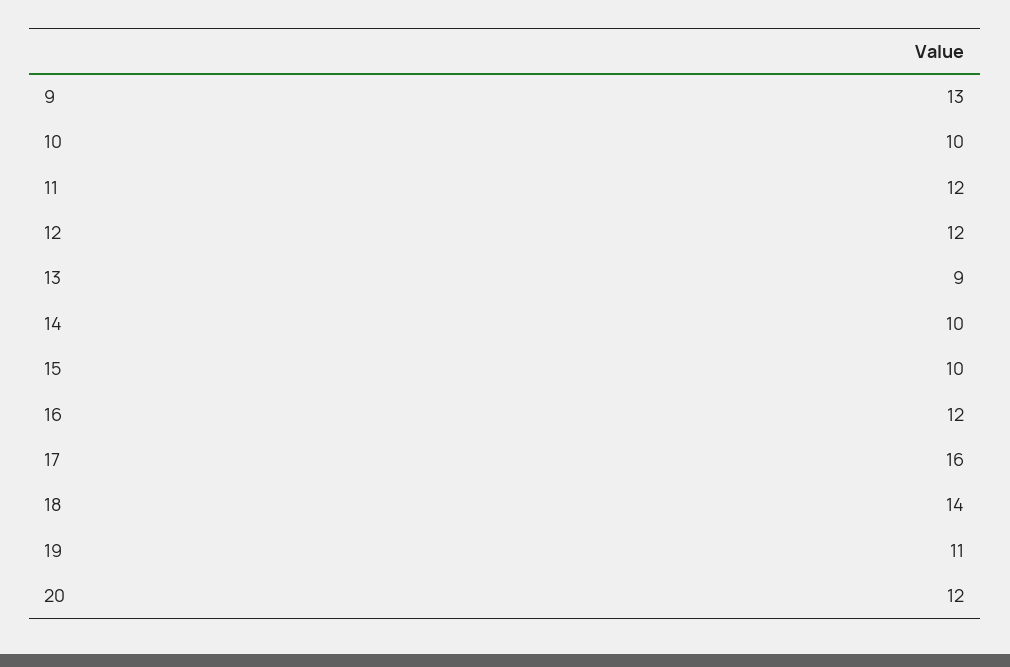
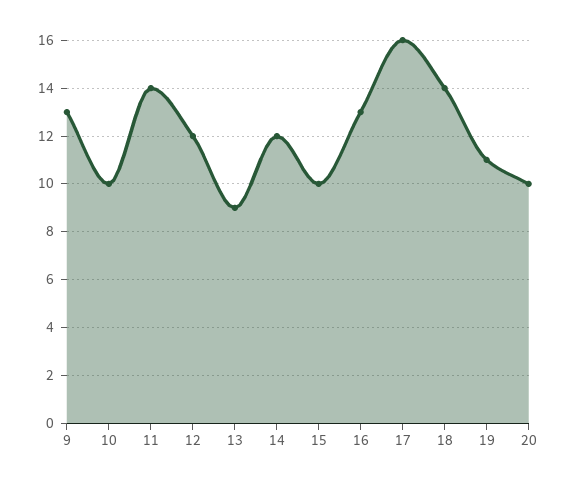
11: 12 -> 14
14: 10 -> 12
16: 12 -> 13
20: 12 -> 10

